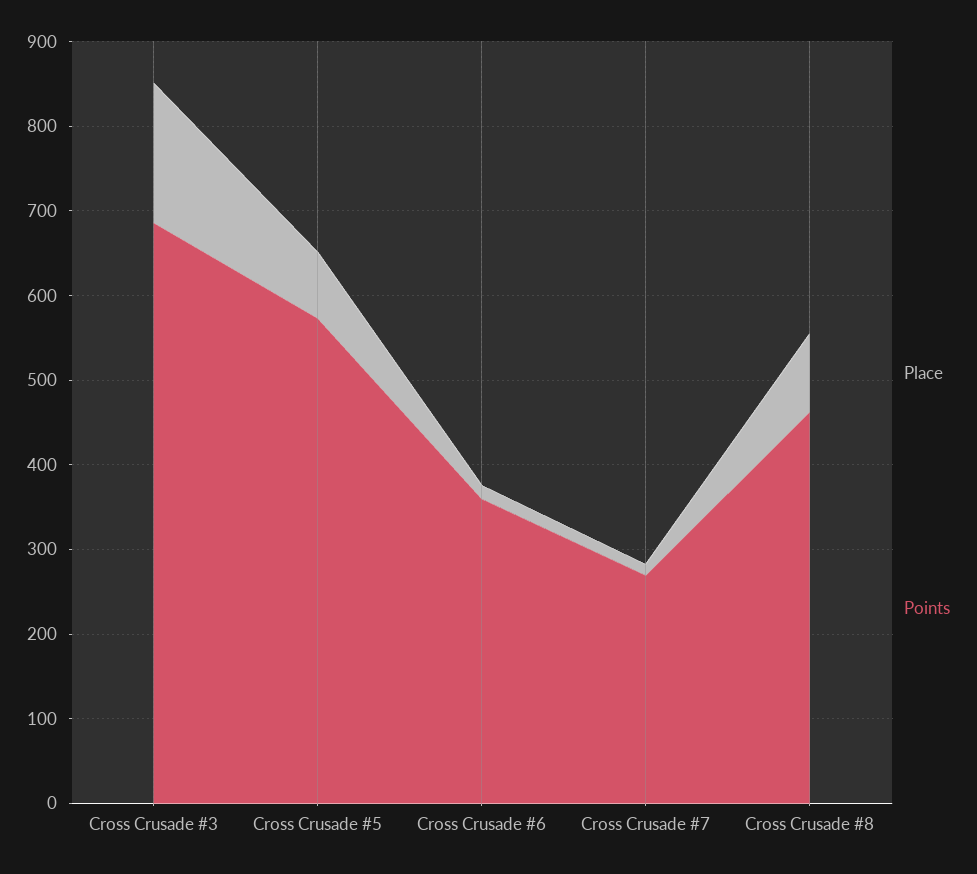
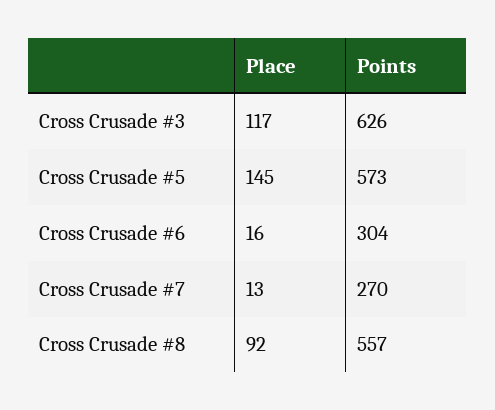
Place, Cross Crusade #3: 160 -> 117
Points, Cross Crusade #3: 680 -> 626
Place, Cross Crusade #5: 80 -> 145
Points, Cross Crusade #6: 360 -> 304
Points, Cross Crusade #8: 460 -> 557

